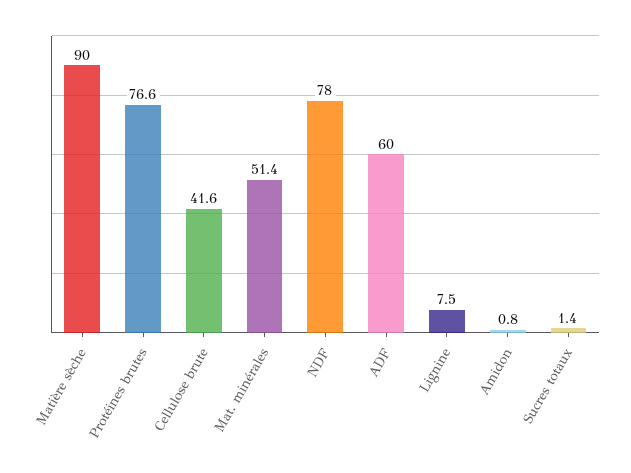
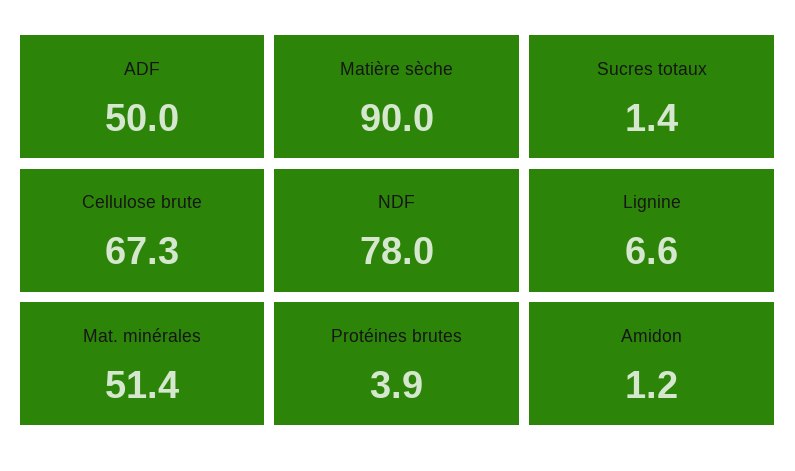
Protéines brutes: 76.6 -> 3.9
Cellulose brute: 41.6 -> 67.3
ADF: 60 -> 50
Lignine: 7.5 -> 6.6
Amidon: 0.8 -> 1.2

